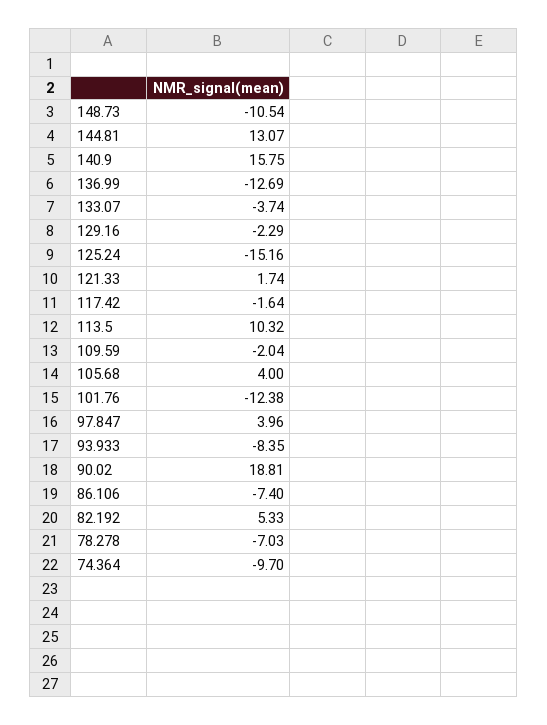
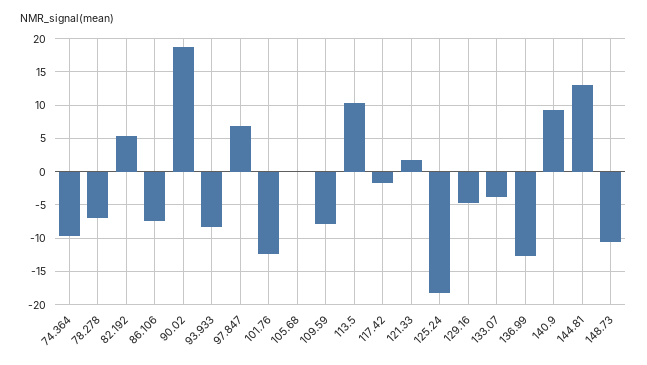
140.9: 15.75 -> 9
129.16: -2.29 -> -5
125.24: -15.16 -> -18
109.59: -2.04 -> -8
105.68: 4 -> 0
97.847: 3.96 -> 7

